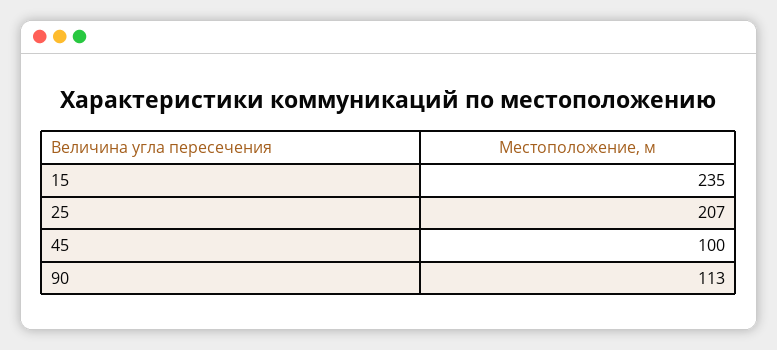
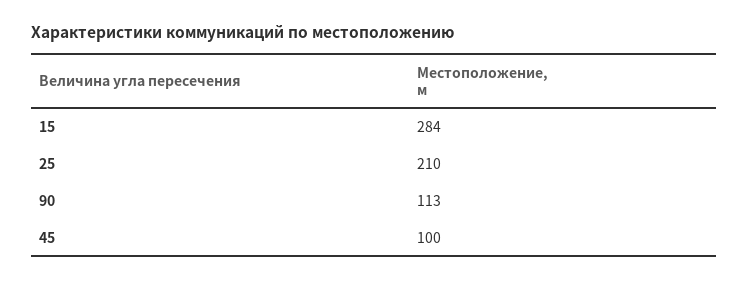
15: 235 -> 284
25: 207 -> 210

